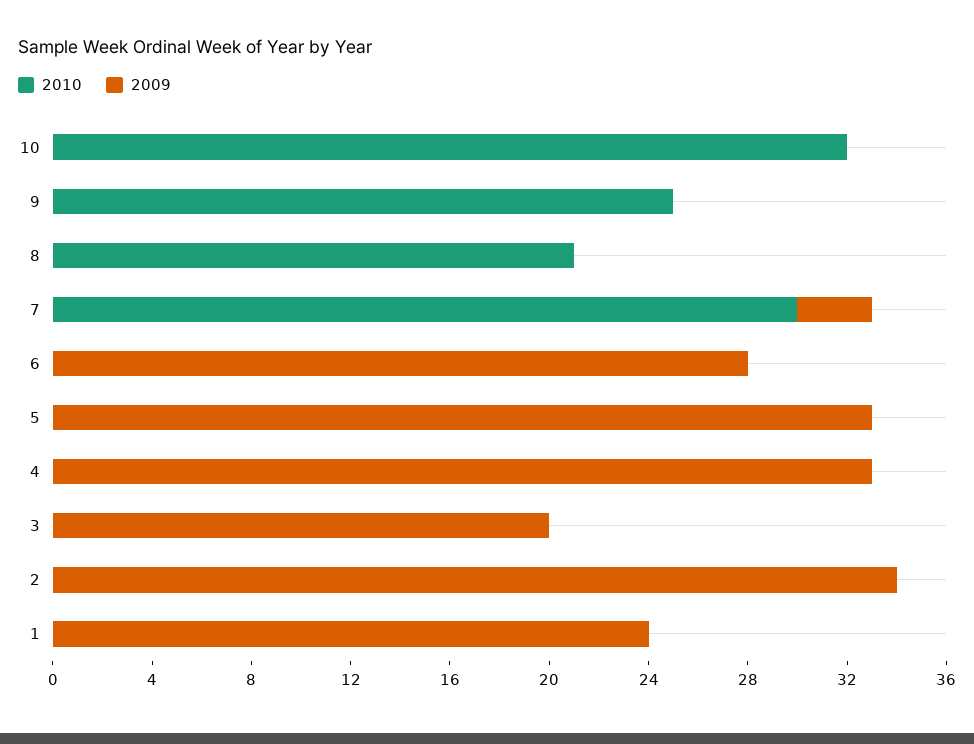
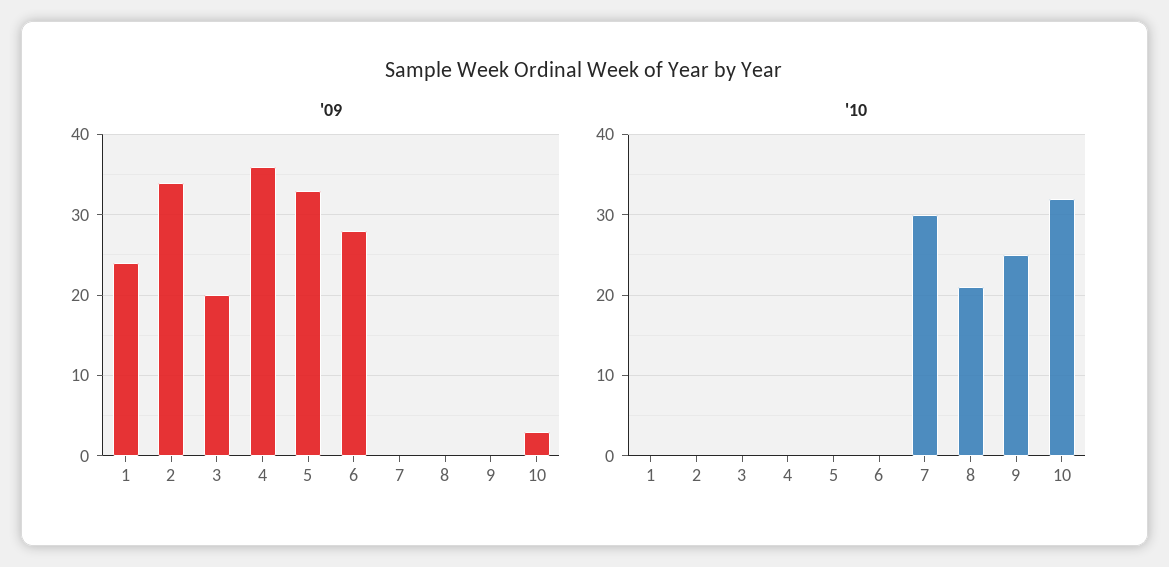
2009, 10: 0 -> 3
2009, 7: 3 -> 0
2009, 4: 33 -> 36

